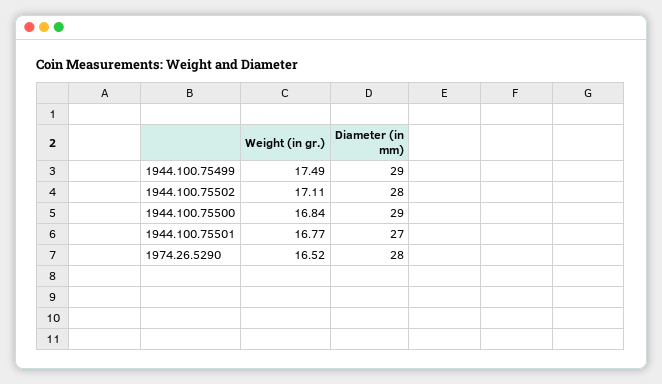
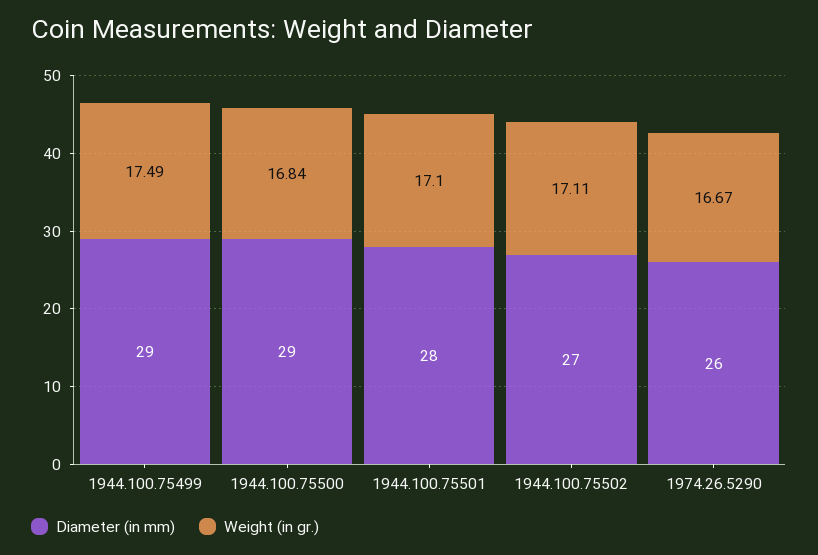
Diameter (in mm), 1944.100.75502: 28 -> 27
Weight (in gr.), 1944.100.75501: 16.77 -> 17.1
Diameter (in mm), 1944.100.75501: 27 -> 28
Weight (in gr.), 1974.26.5290: 16.52 -> 16.67
Diameter (in mm), 1974.26.5290: 28 -> 26

